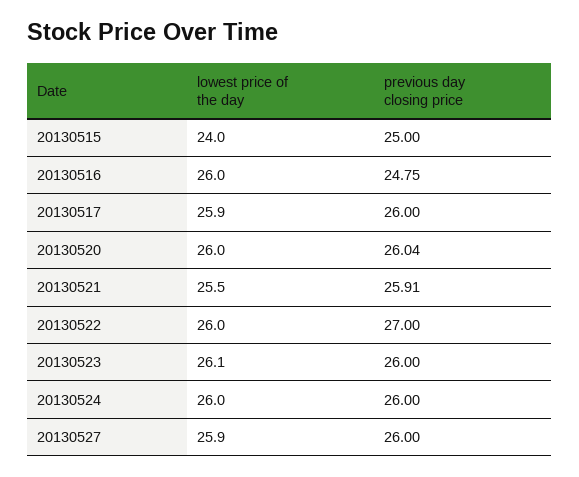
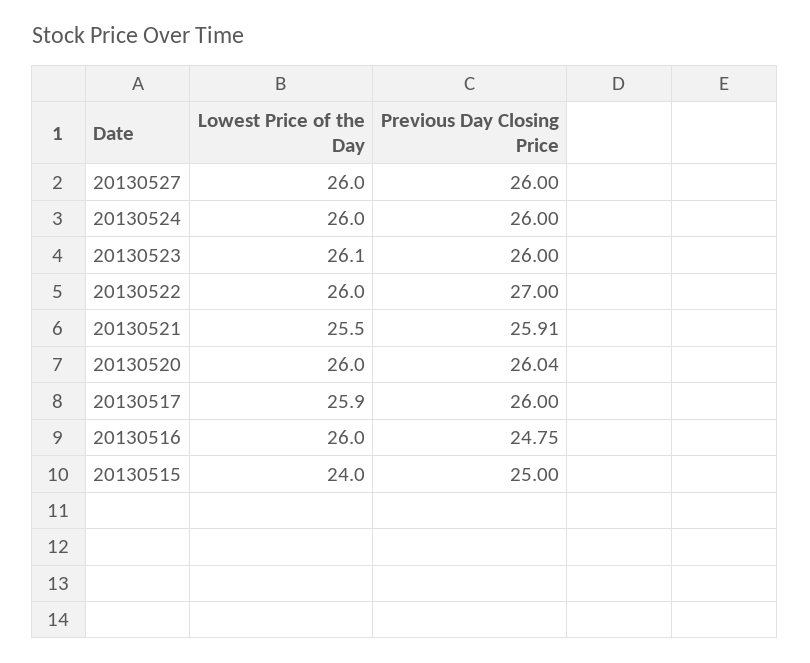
lowest price of the day, 20130527: 25.9 -> 26

